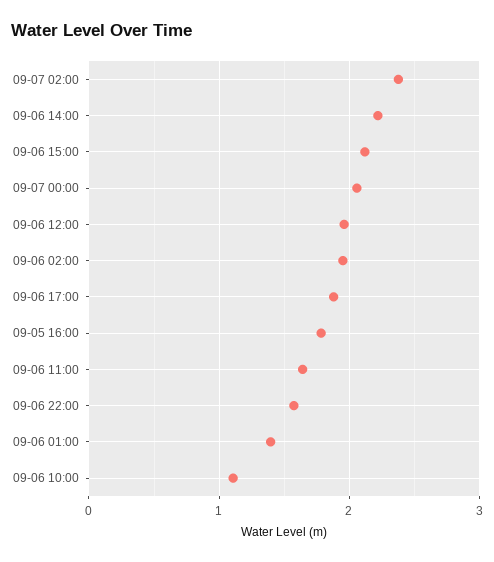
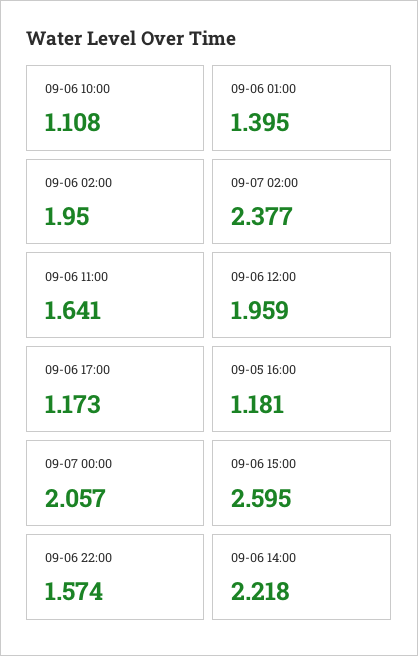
09-06 15:00: 2.1 -> 2.595
09-06 17:00: 1.9 -> 1.173
09-05 16:00: 1.8 -> 1.181

